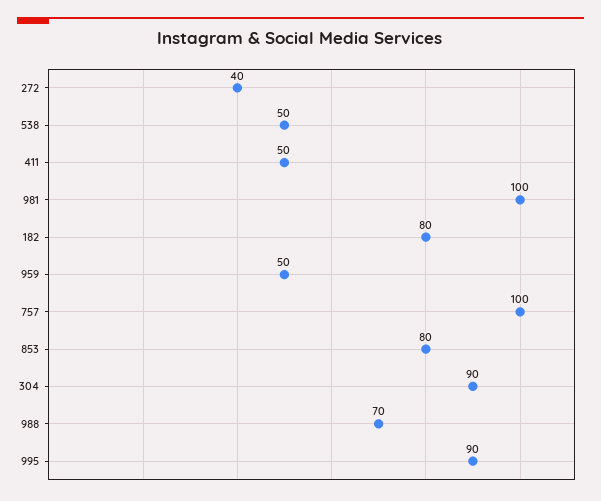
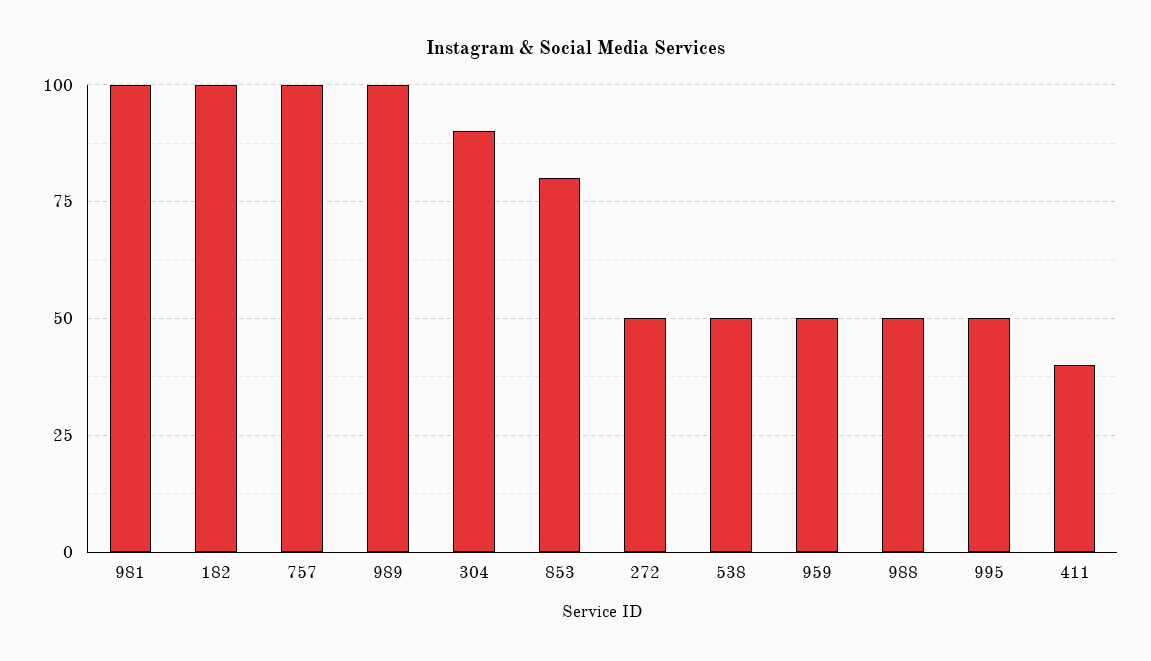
272: 40 -> 50
411: 50 -> 40
182: 80 -> 100
988: 70 -> 50
995: 90 -> 50
989: none -> 100

